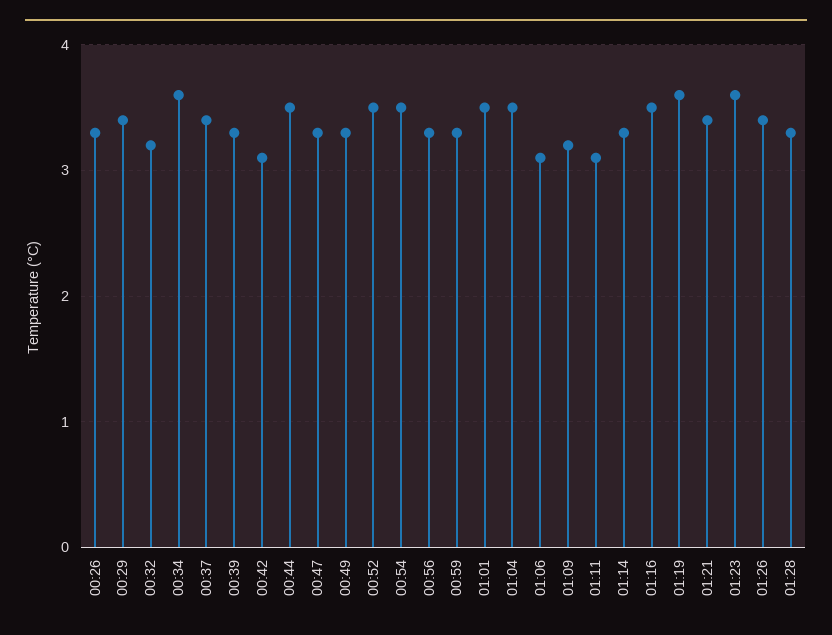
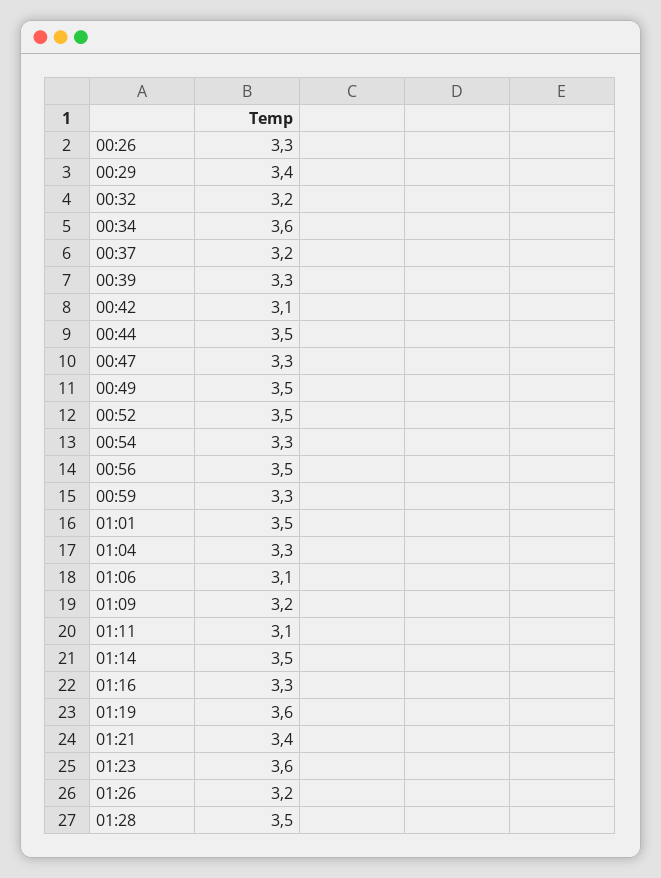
00:37: 3.4 -> 3.2
00:49: 3.3 -> 3.5
00:54: 3.5 -> 3.3
00:56: 3.3 -> 3.5
01:04: 3.5 -> 3.3
01:14: 3.3 -> 3.5
01:16: 3.5 -> 3.3
01:26: 3.4 -> 3.2
01:28: 3.3 -> 3.5

